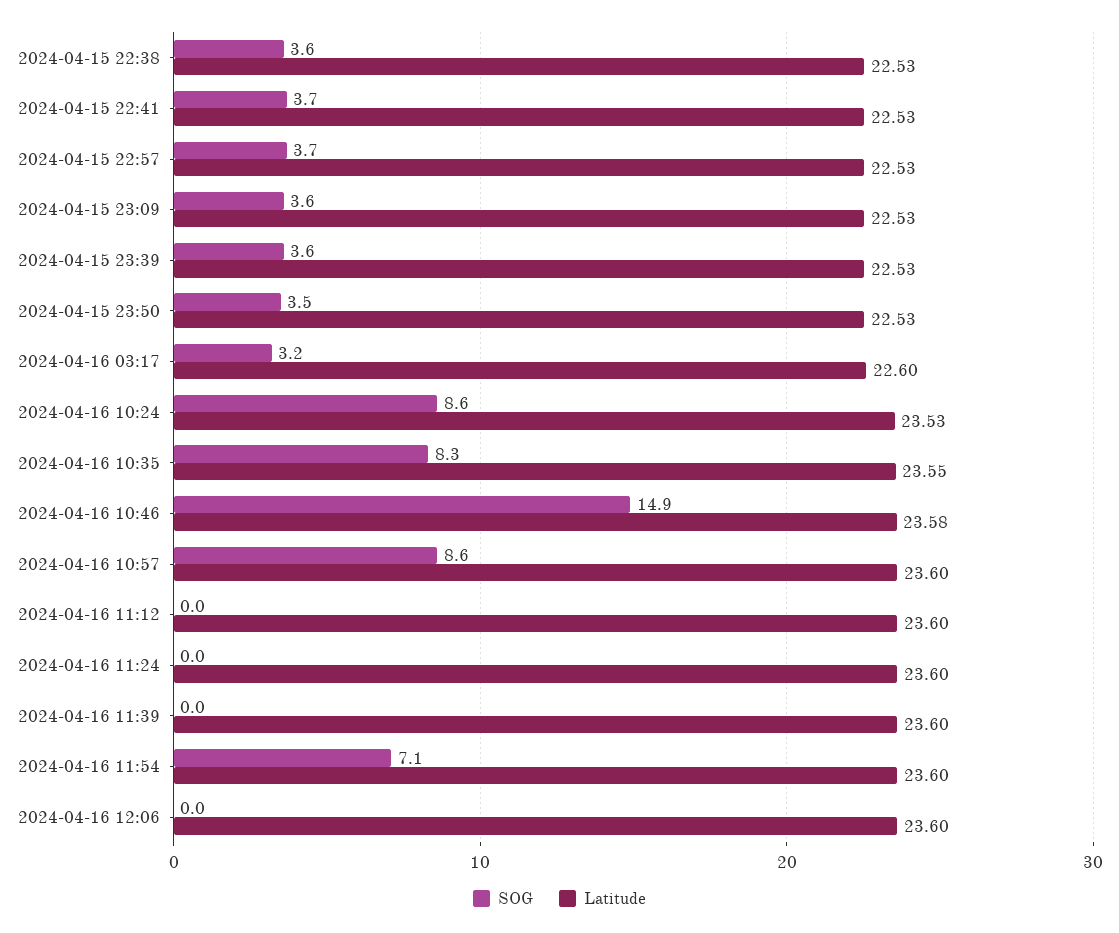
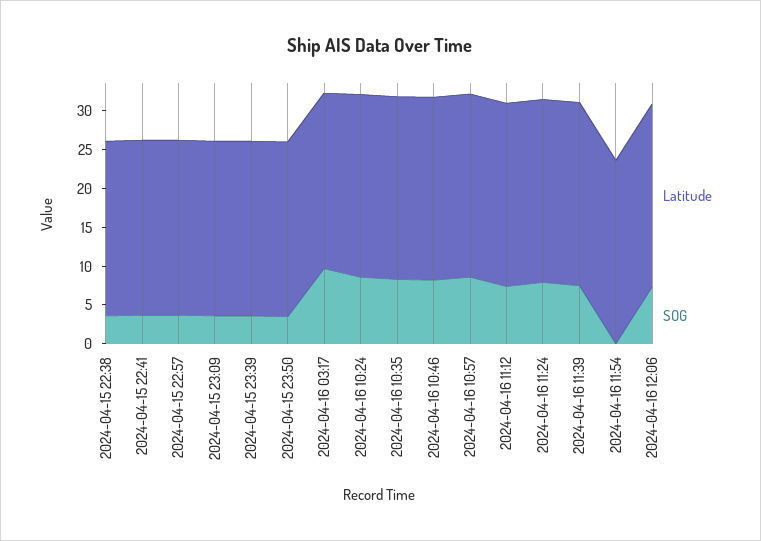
SOG, 2024-04-16 03:17: 3.2 -> 10
SOG, 2024-04-16 10:46: 14.9 -> 7.5
SOG, 2024-04-16 11:12: 0 -> 7.5
SOG, 2024-04-16 11:24: 0 -> 7.5
SOG, 2024-04-16 11:39: 0 -> 7.5
SOG, 2024-04-16 11:54: 7.1 -> 0
SOG, 2024-04-16 12:06: 0 -> 7.5

